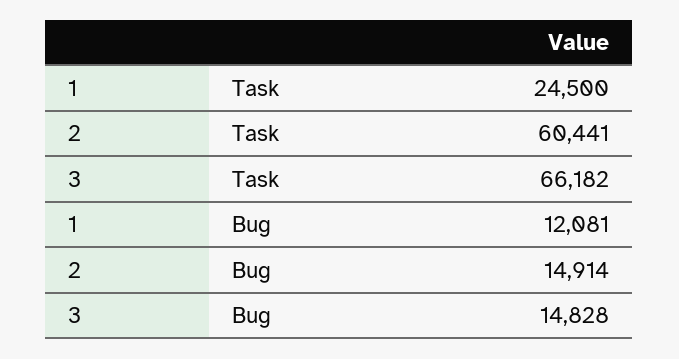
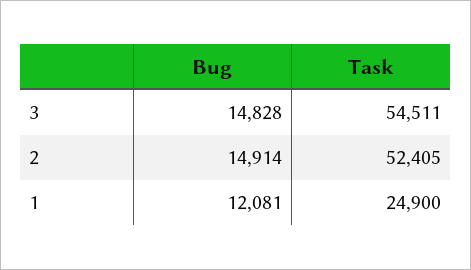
1, Task: 24500 -> 24900
2, Task: 60441 -> 52405
3, Task: 66182 -> 54511

